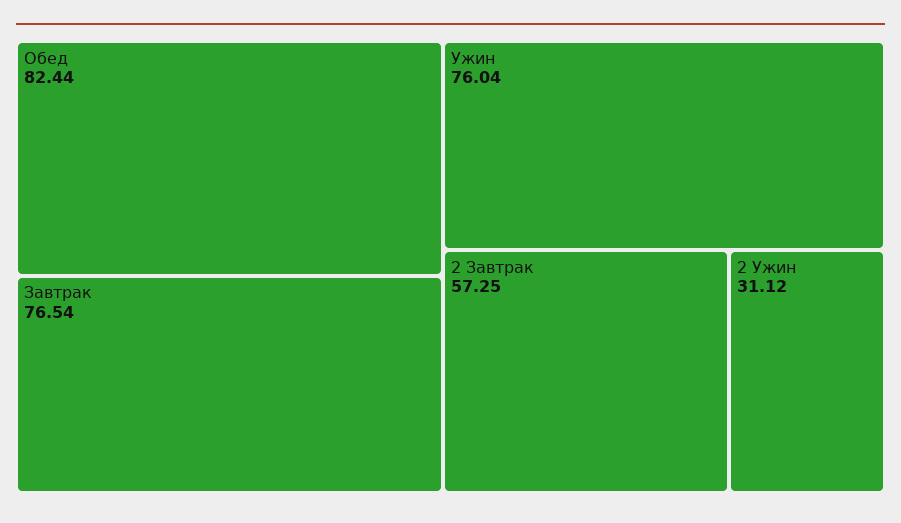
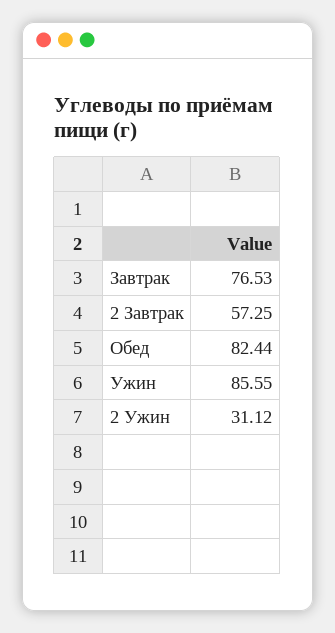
Завтрак: 76.54 -> 76.53
Ужин: 76.04 -> 85.55

